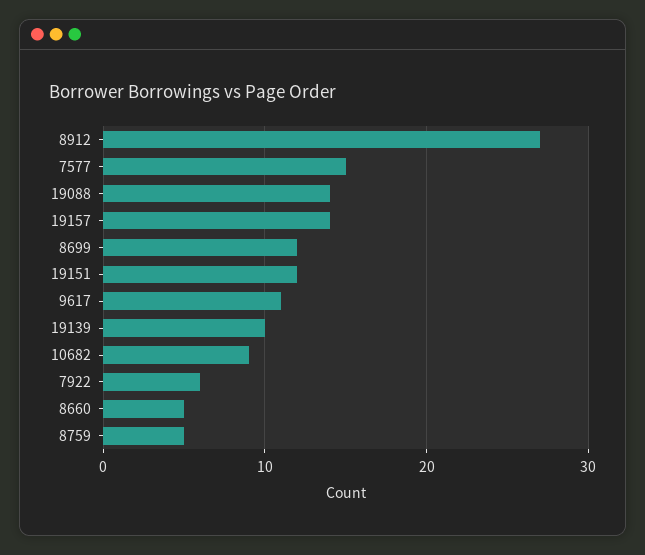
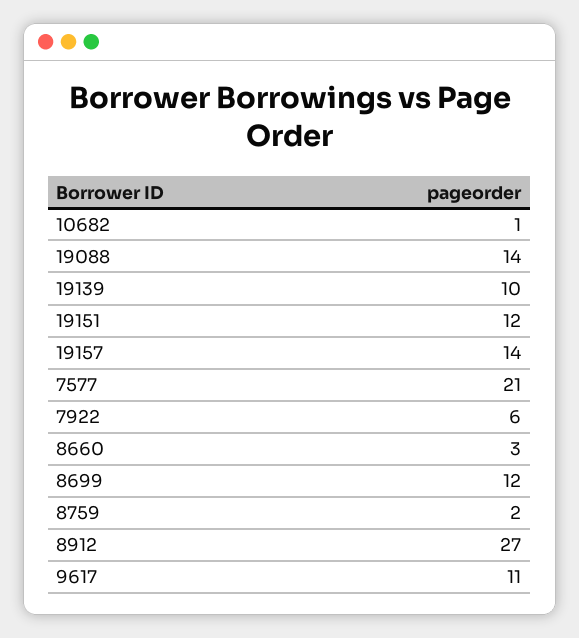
7577: 15 -> 21
10682: 9 -> 1
8660: 5 -> 3
8759: 5 -> 2

